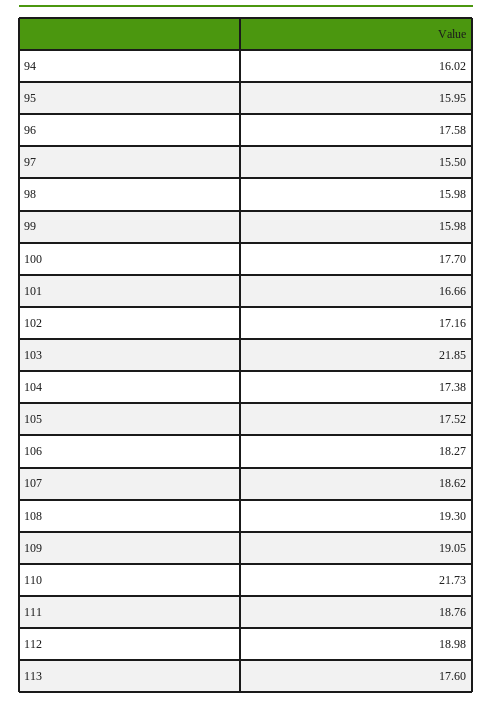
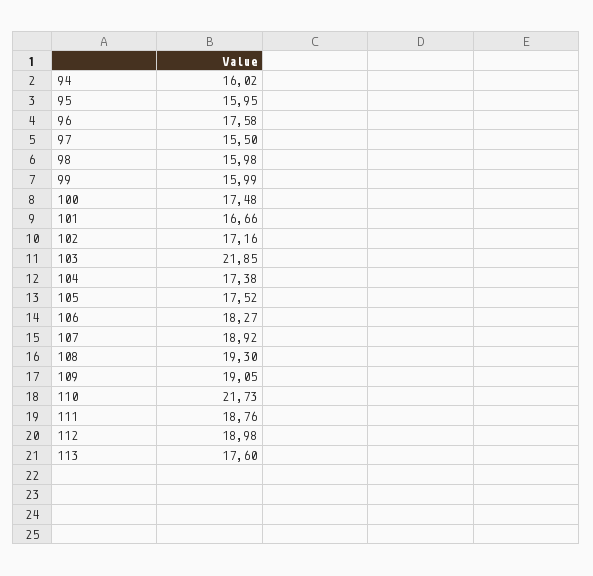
99: 15.98 -> 15.99
100: 17.7 -> 17.48
107: 18.62 -> 18.92

